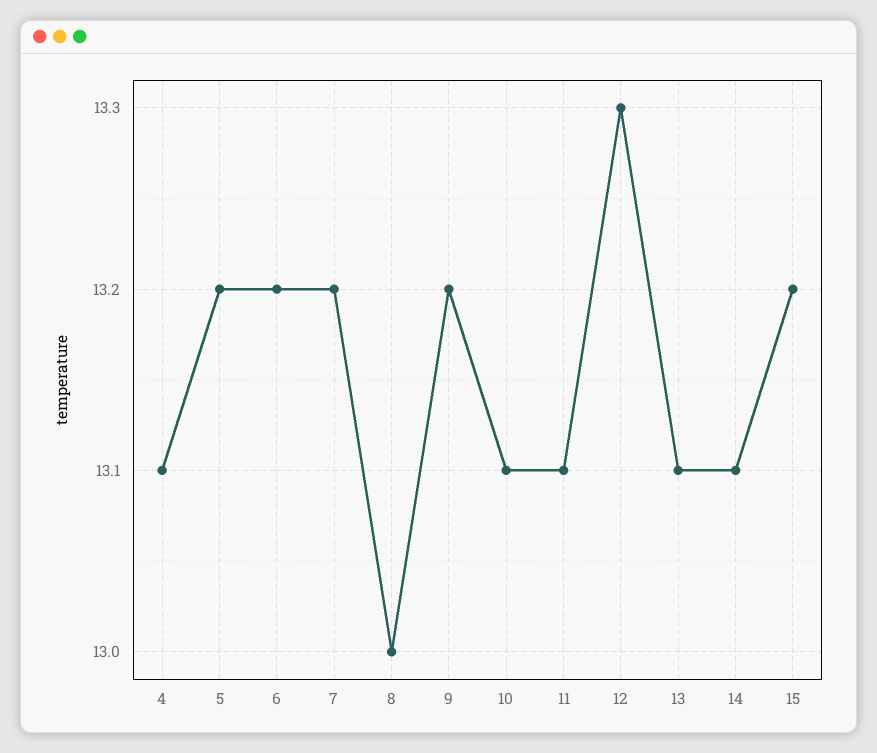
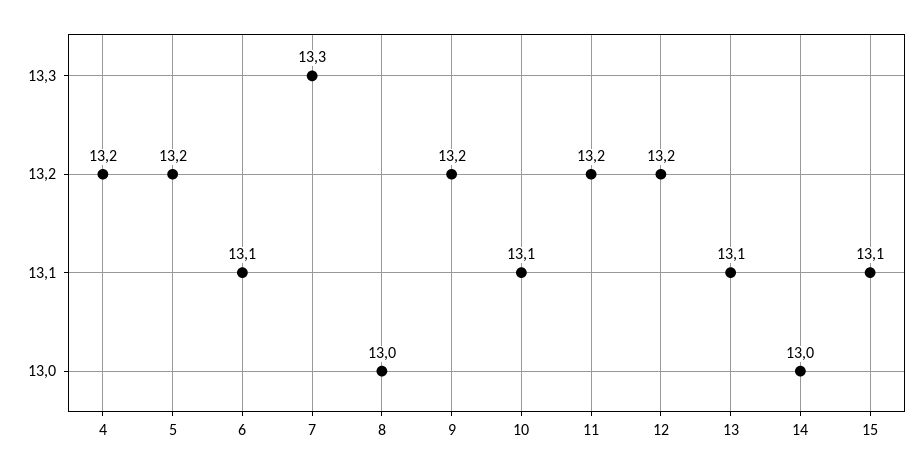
4: 13.1 -> 13.2
6: 13.2 -> 13.1
7: 13.2 -> 13.3
11: 13.1 -> 13.2
12: 13.3 -> 13.2
14: 13.1 -> 13
15: 13.2 -> 13.1

